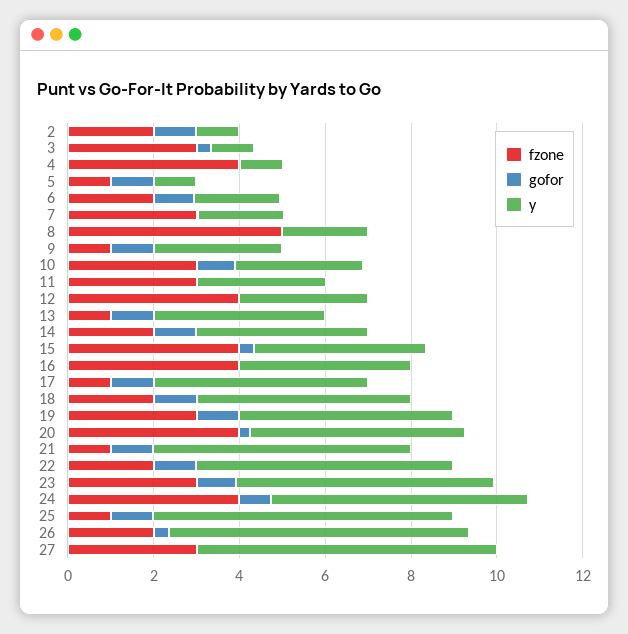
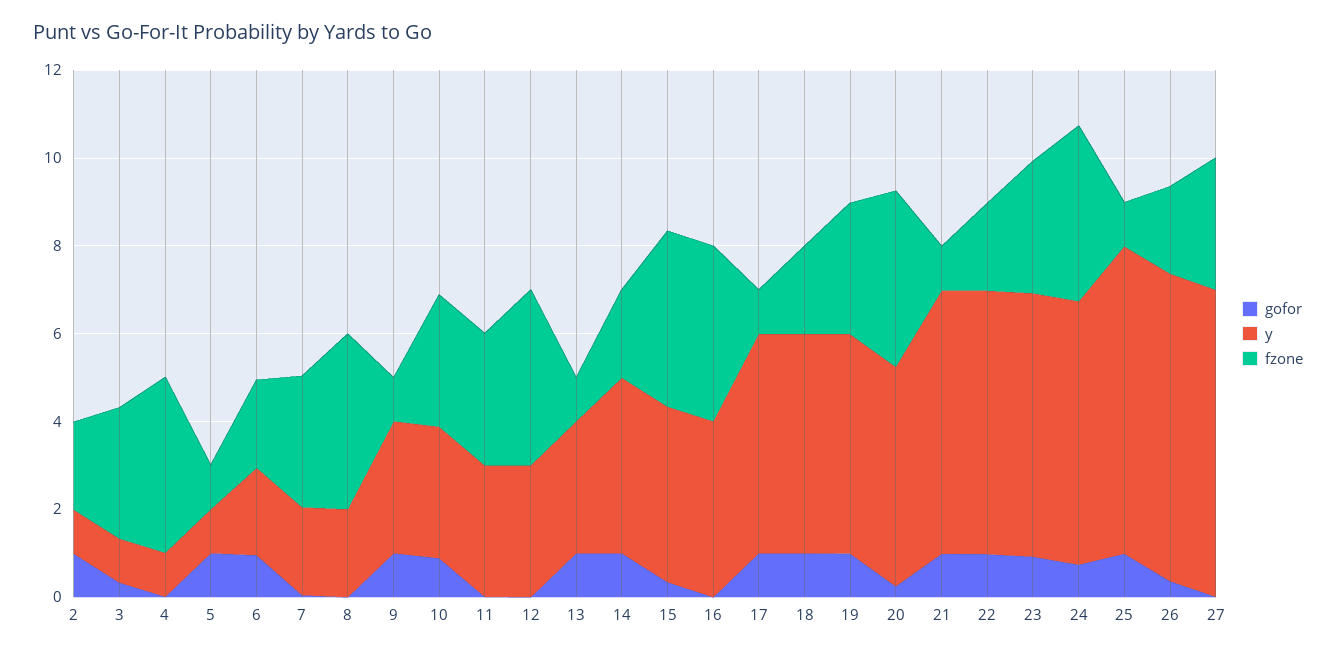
fzone, 8: 5 -> 4
y, 13: 4 -> 3

